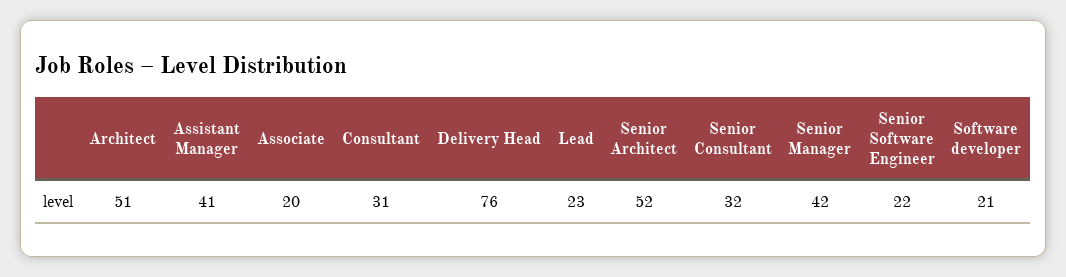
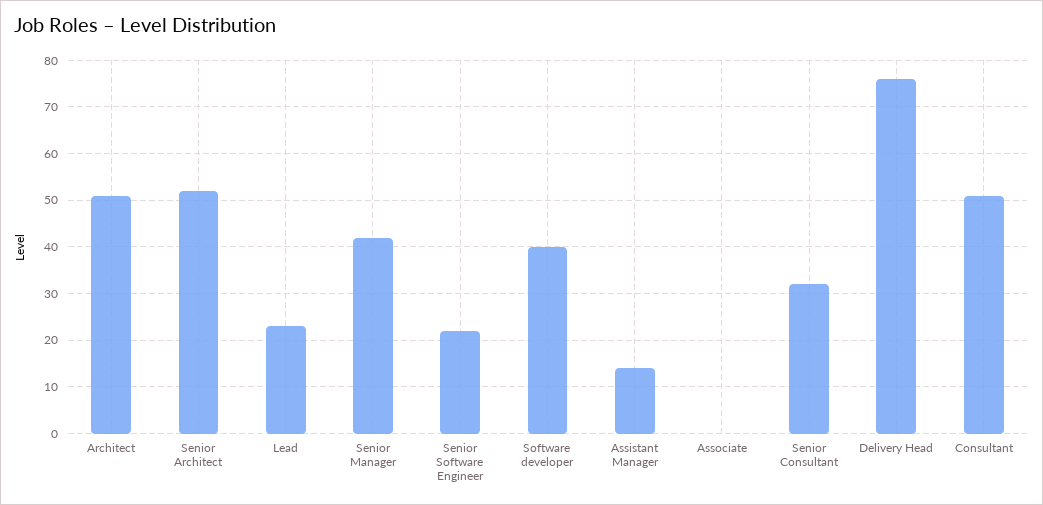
Assistant Manager: 41 -> 15
Associate: 20 -> 0
Consultant: 31 -> 50
Software developer: 21 -> 40

